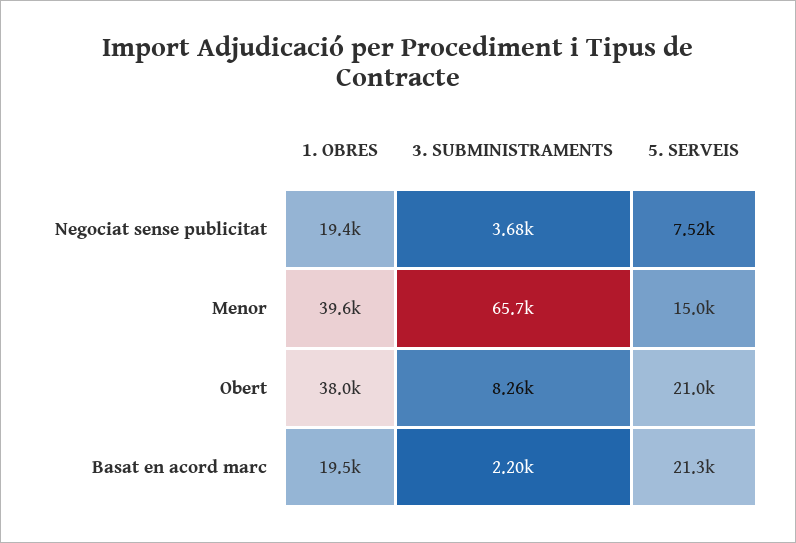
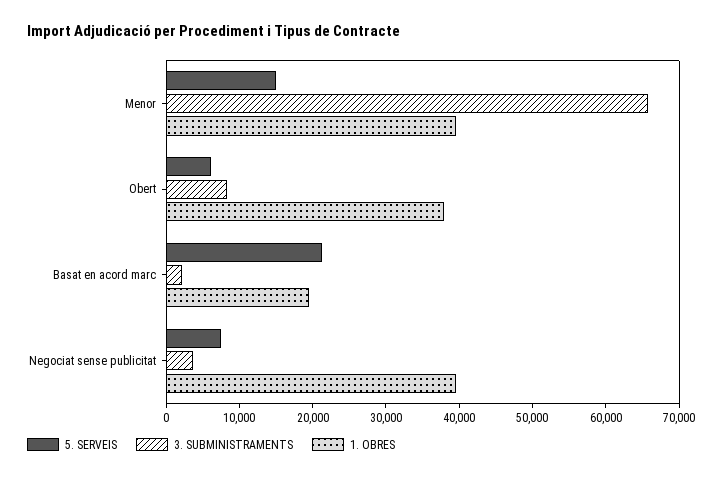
1. OBRES, Negociat sense publicitat: 19400 -> 40000
5. SERVEIS, Obert: 21000 -> 6000

